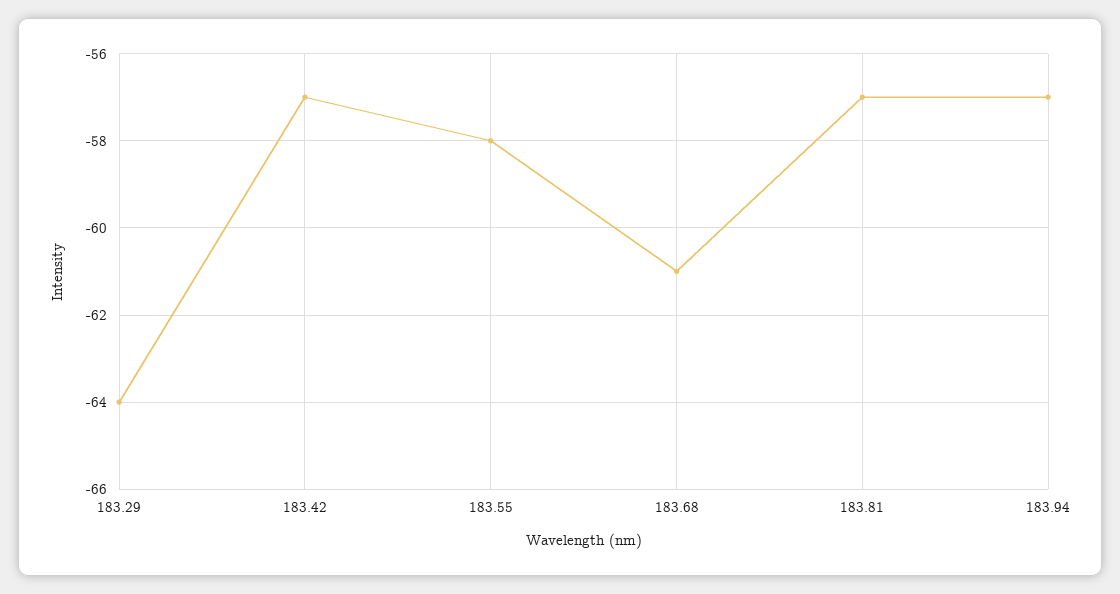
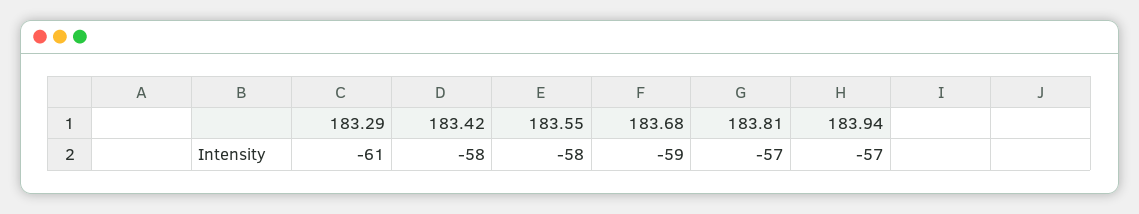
183.29: -64 -> -61
183.42: -57 -> -58
183.68: -61 -> -59

